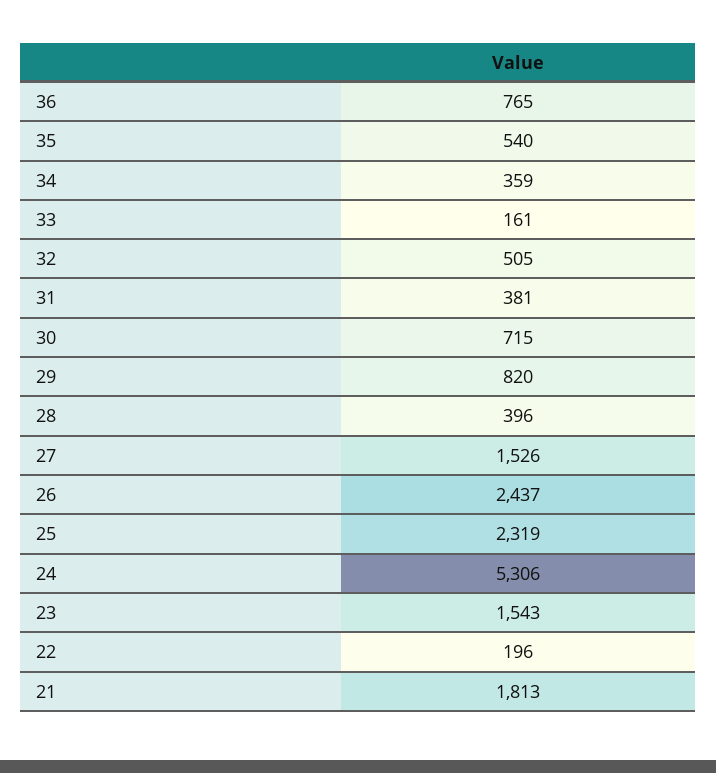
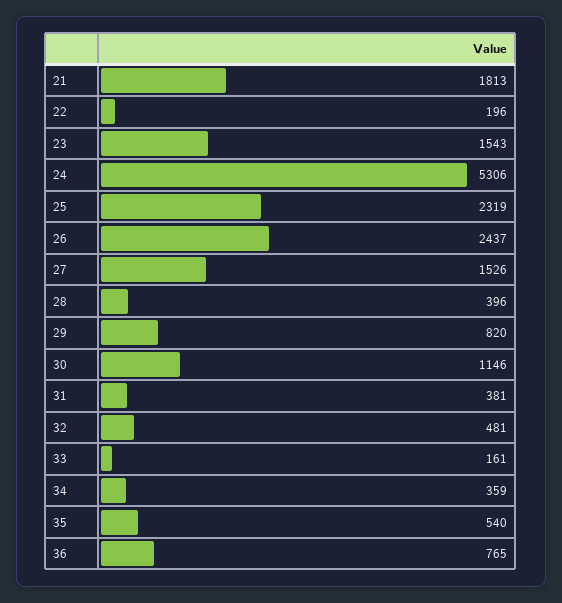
32: 505 -> 481
30: 715 -> 1146

